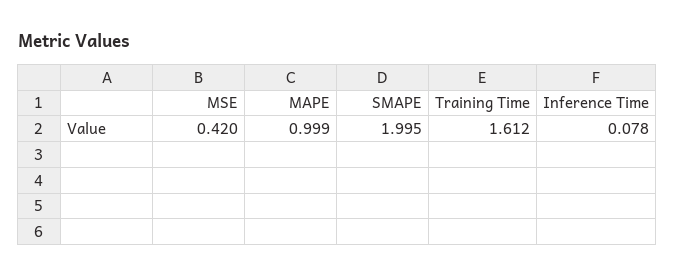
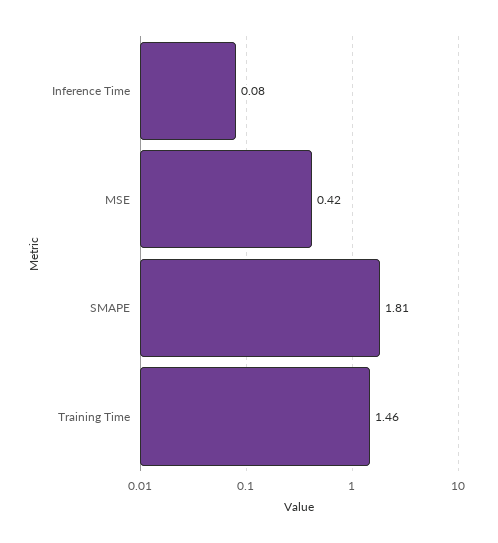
MAPE: 0.999 -> none
SMAPE: 1.995 -> 1.81
Training Time: 1.612 -> 1.46

